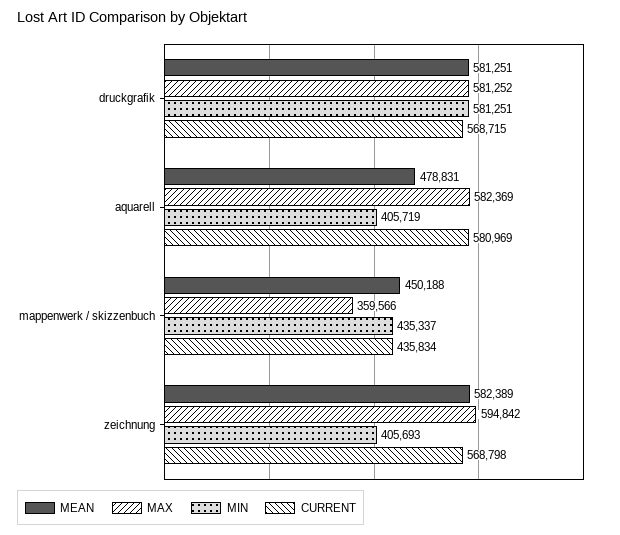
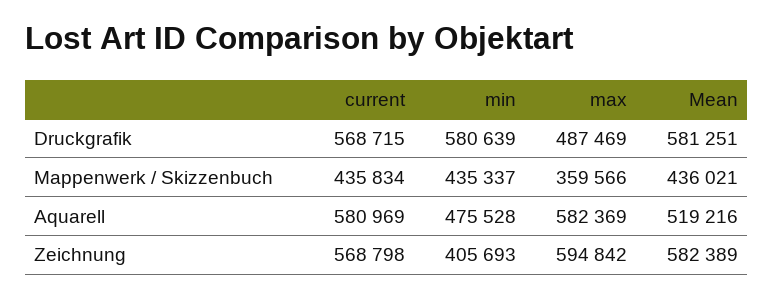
MAX, druckgrafik: 581252 -> 487469
MIN, druckgrafik: 581251 -> 580639
MEAN, aquarell: 478831 -> 519216
MIN, aquarell: 405719 -> 475528
MEAN, mappenwerk / skizzenbuch: 450188 -> 436021

